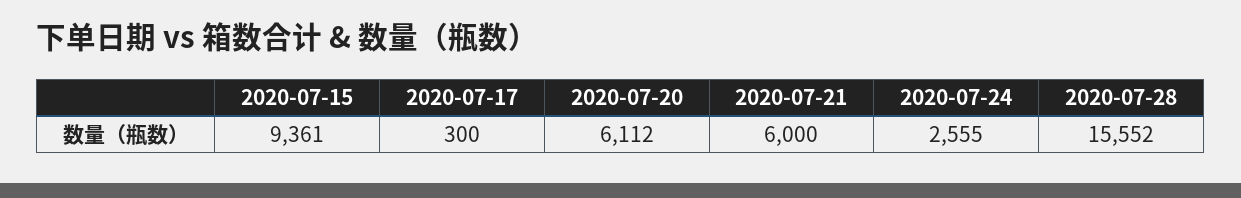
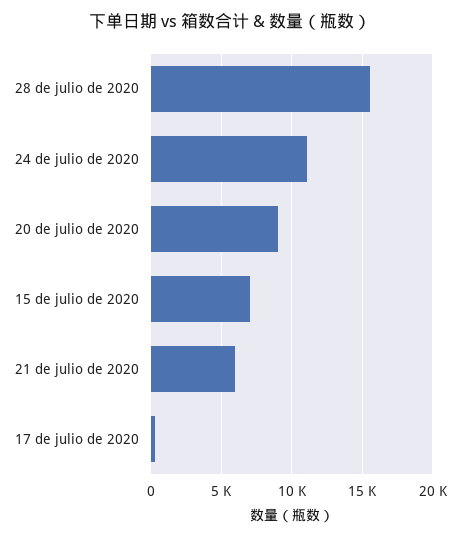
2020-07-15: 9361 -> 7000
2020-07-20: 6112 -> 9000
2020-07-24: 2555 -> 11000

